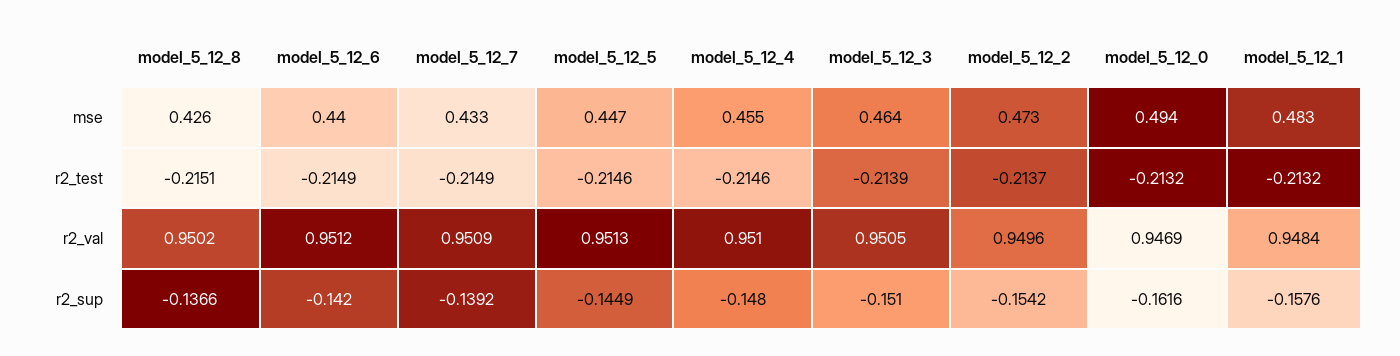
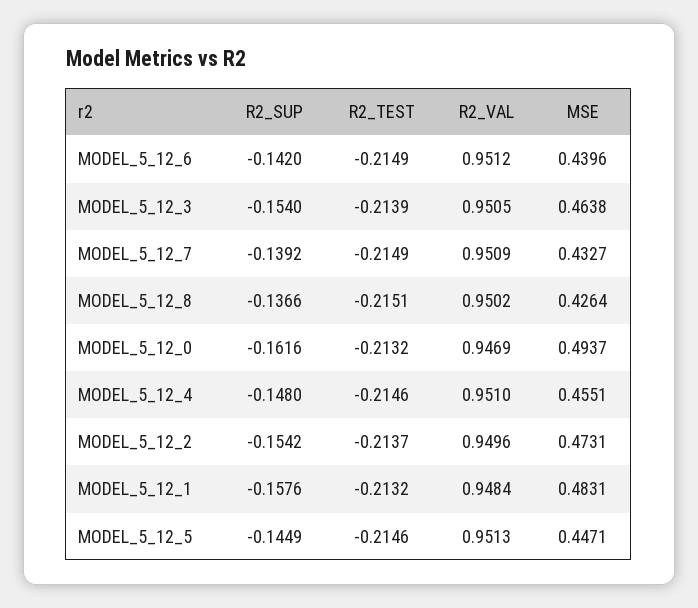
model_5_12_3, r2_sup: -0.151 -> -0.154

